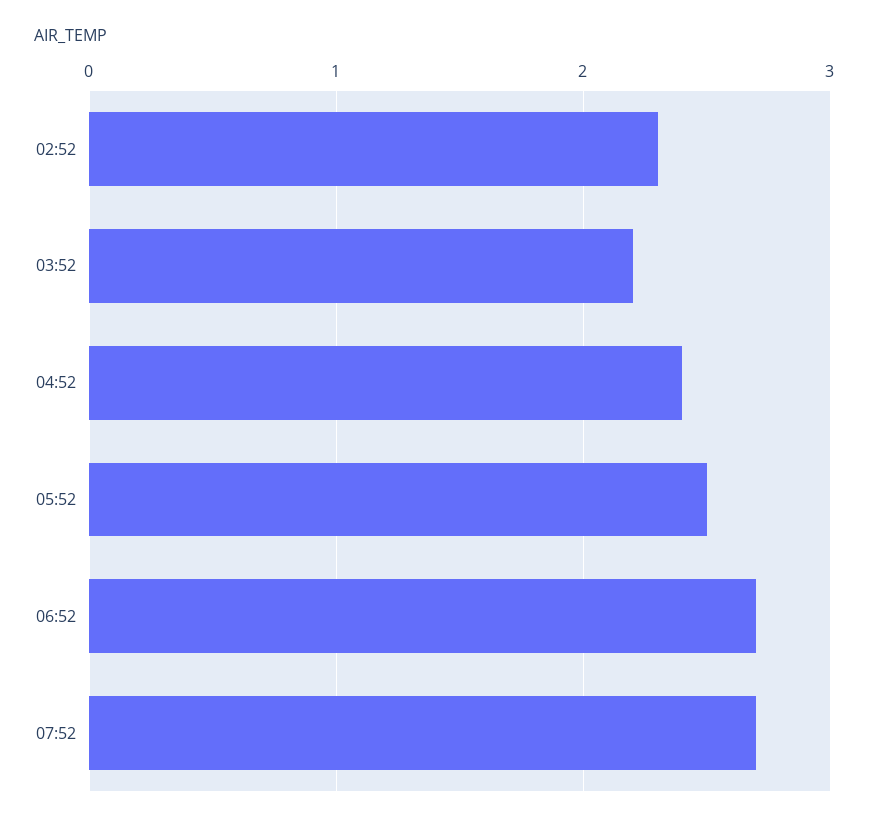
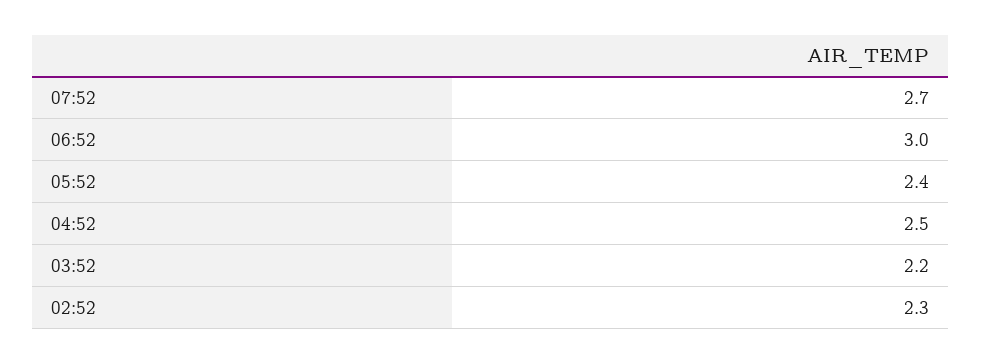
04:52: 2.4 -> 2.5
05:52: 2.5 -> 2.4
06:52: 2.7 -> 3

